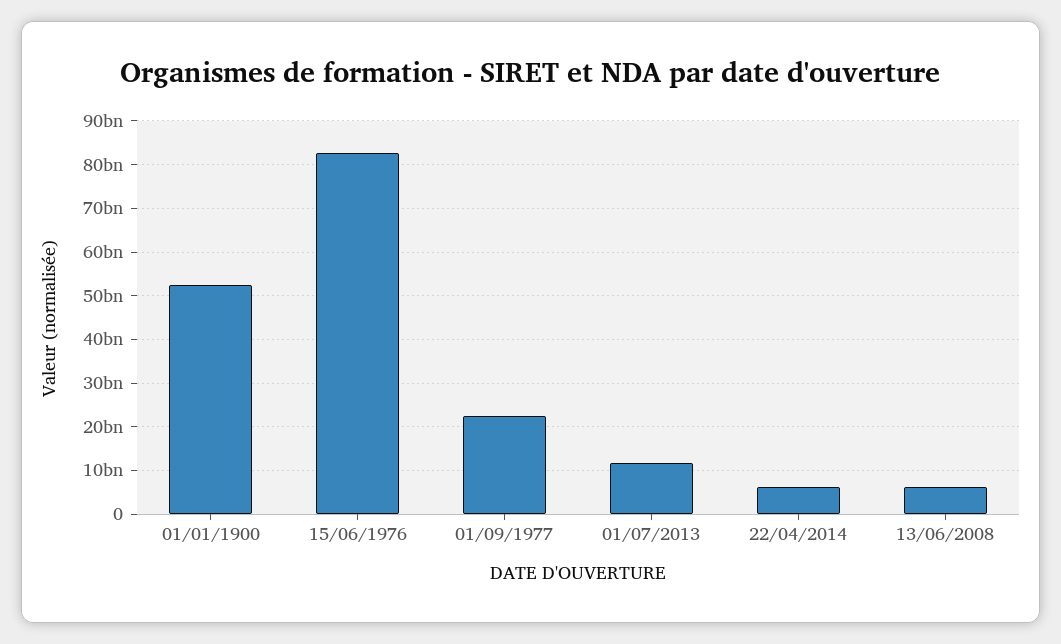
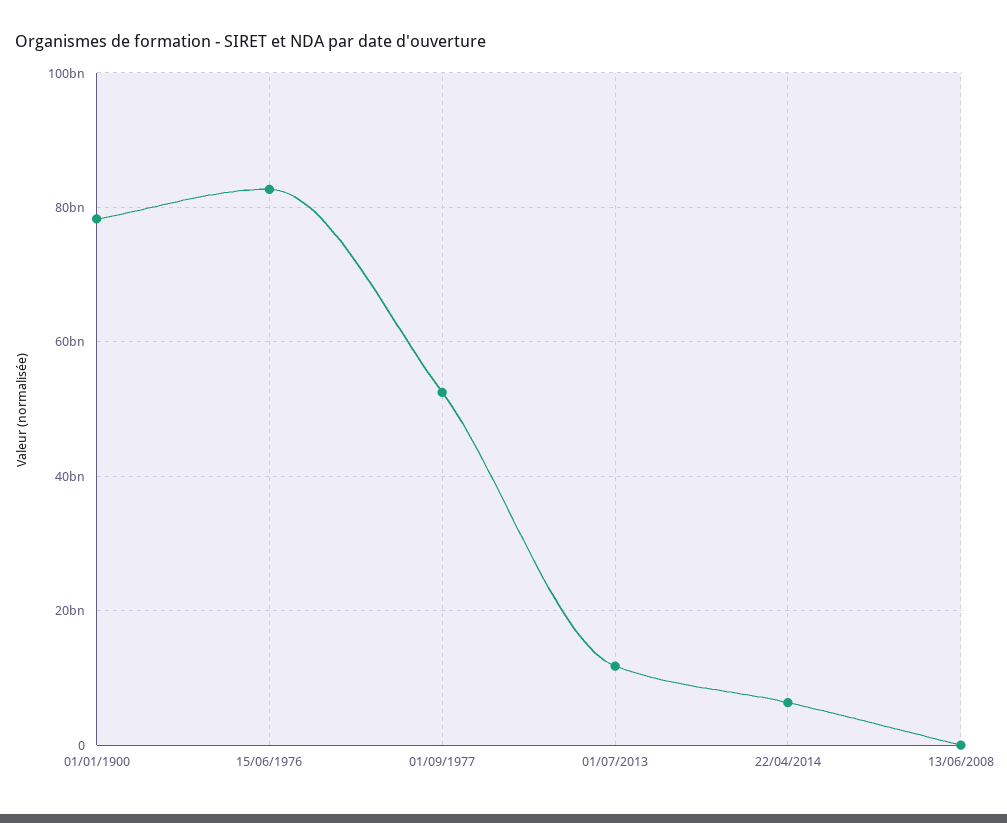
01/01/1900: 52000000000 -> 78000000000
01/09/1977: 22000000000 -> 52000000000
13/06/2008: 6000000000 -> 0

